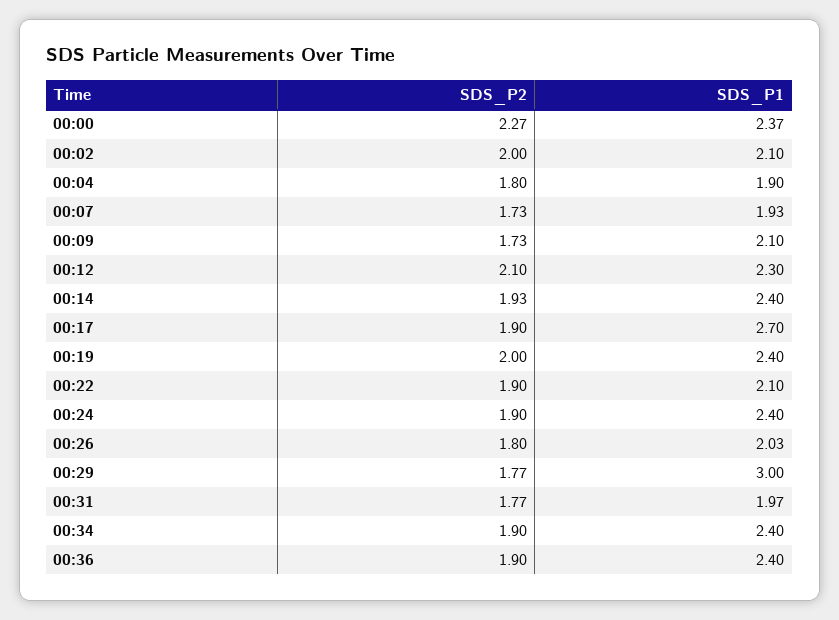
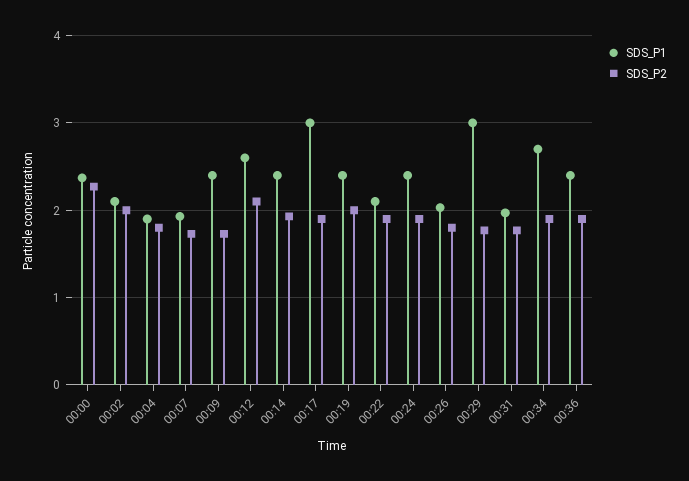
SDS_P1, 00:09: 2.1 -> 2.4
SDS_P1, 00:12: 2.3 -> 2.6
SDS_P1, 00:17: 2.7 -> 3
SDS_P1, 00:34: 2.4 -> 2.7

